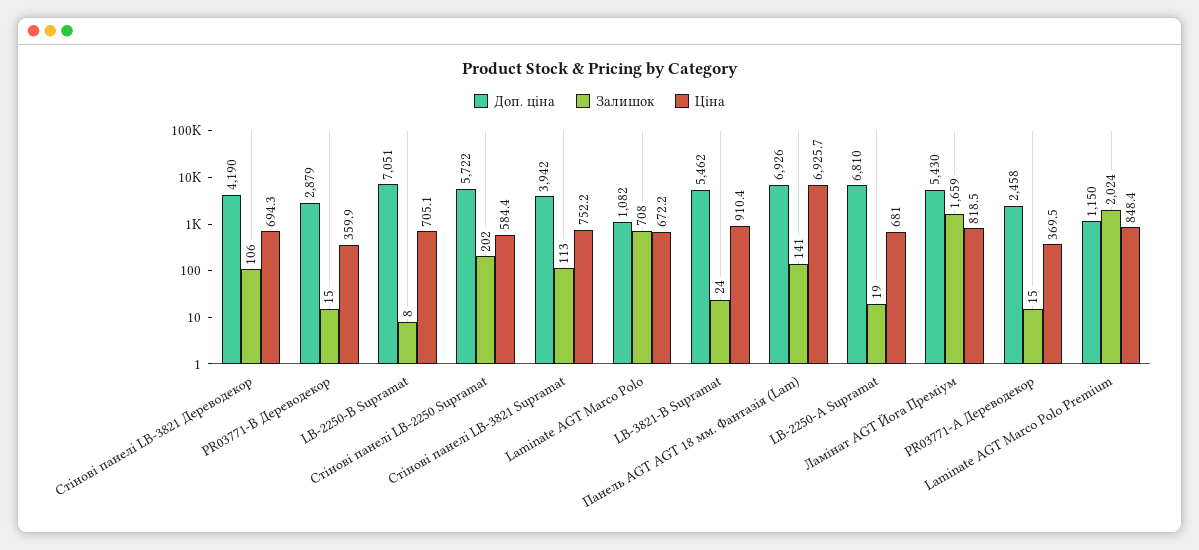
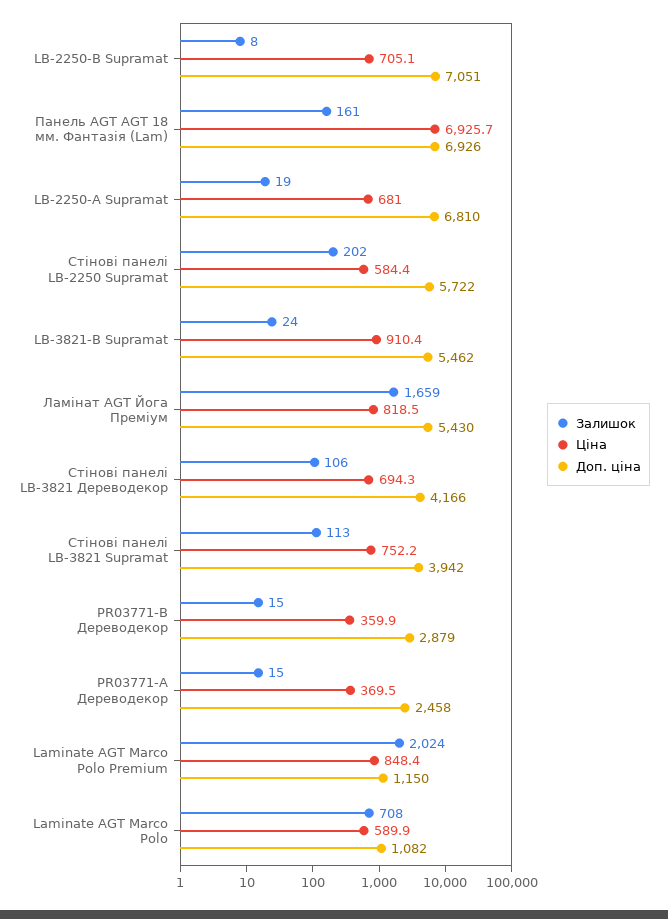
Доп. ціна, Стінові панелі LB-3821 Дереводекор: 4190 -> 4166
Ціна, Laminate AGT Marco Polo: 672.2 -> 589.9
Залишок, Панель AGT AGT 18 мм. Фантазія (Lam): 141 -> 161

